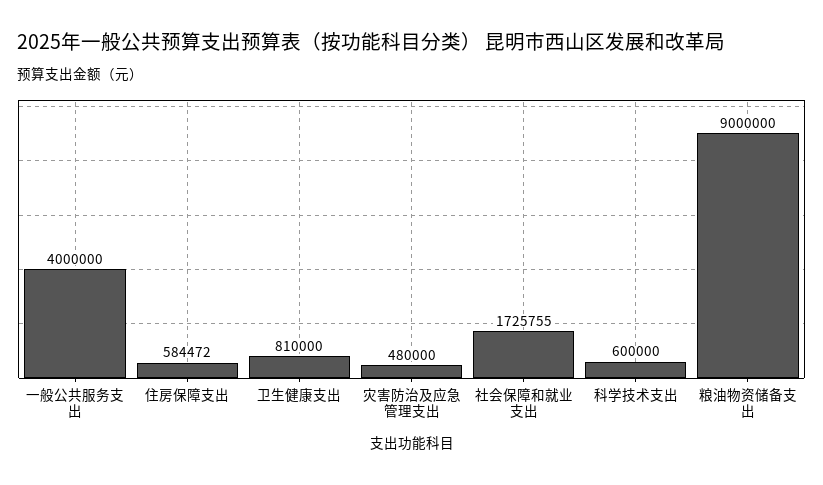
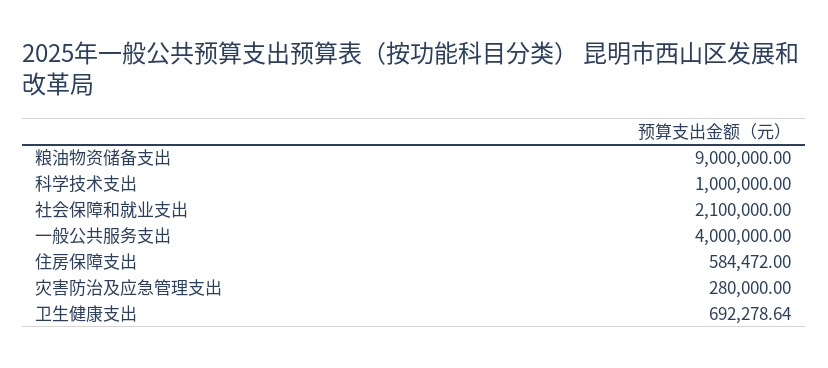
卫生健康支出: 810000 -> 692278.64
灾害防治及应急管理支出: 480000 -> 280000
社会保障和就业支出: 1725755 -> 2100000
科学技术支出: 600000 -> 1000000

